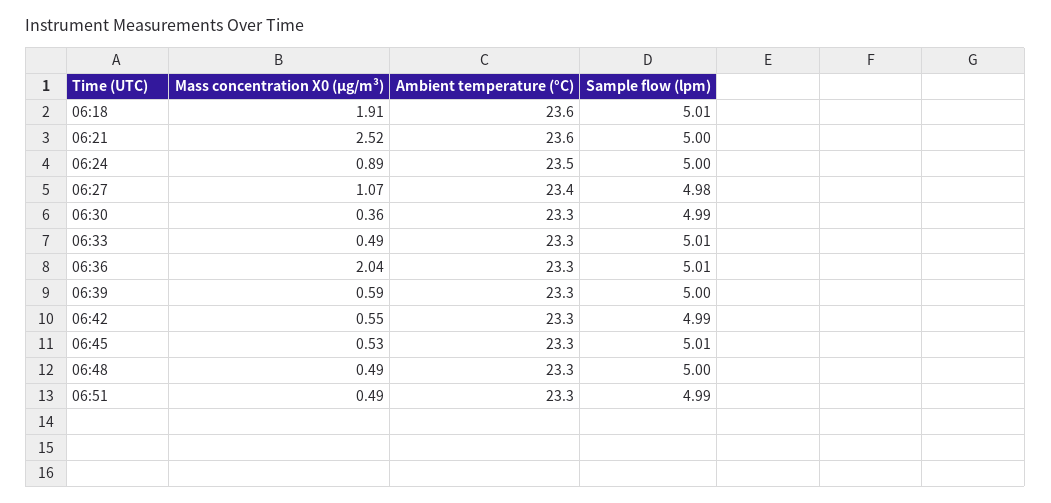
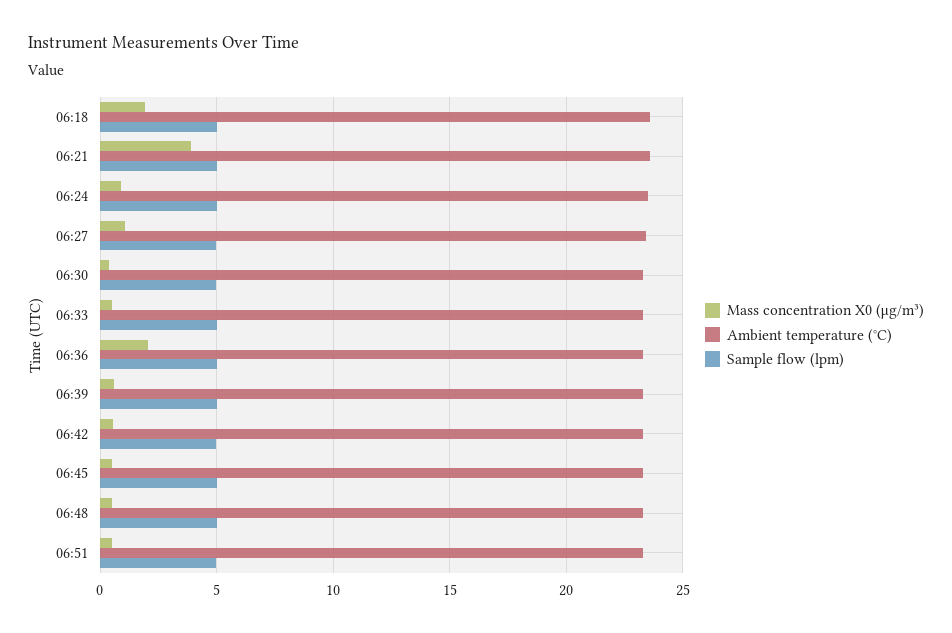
Mass concentration X0 (μg/m³), 06:21: 2.52 -> 4

